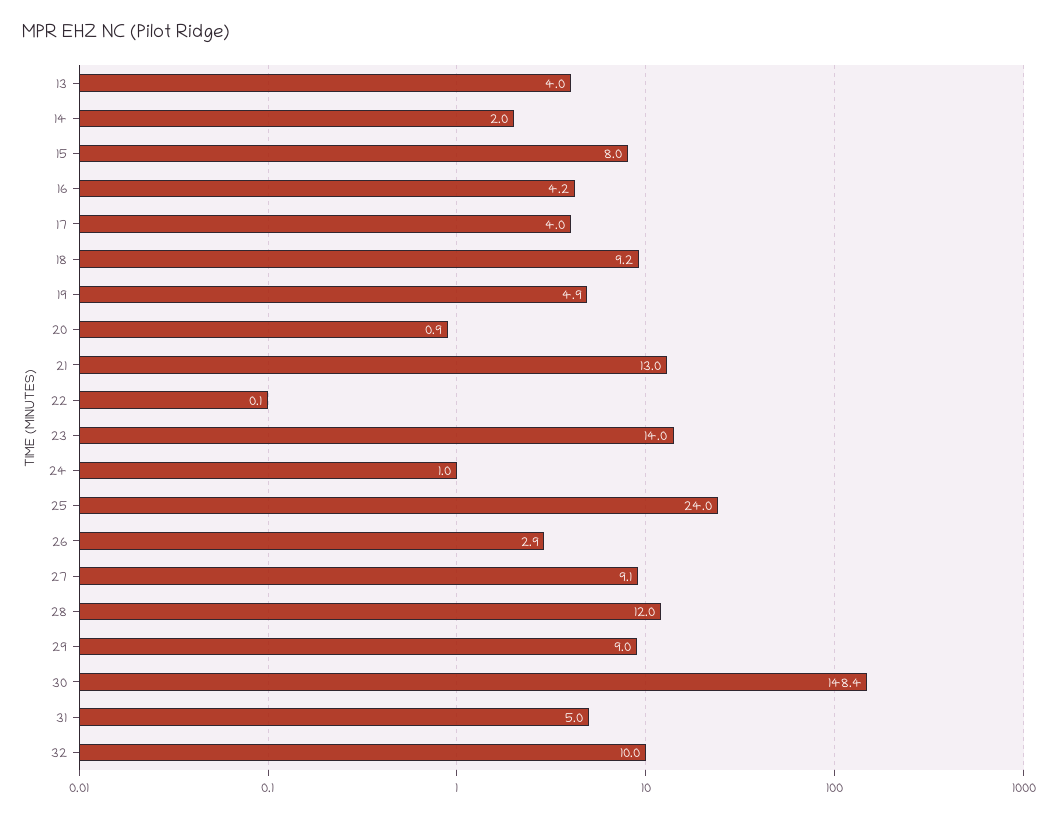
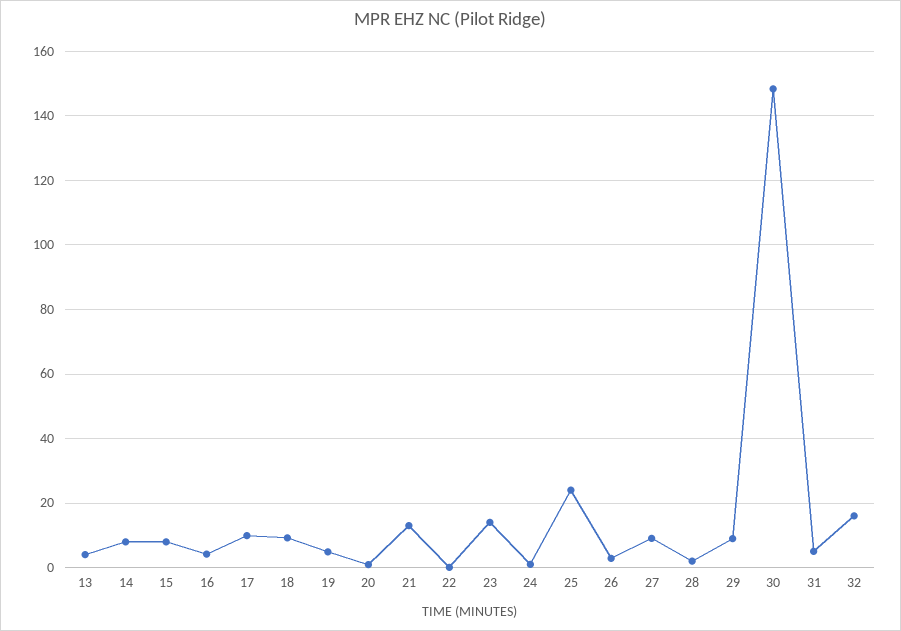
14: 2 -> 8
17: 4 -> 10
28: 12 -> 2
32: 10 -> 16

